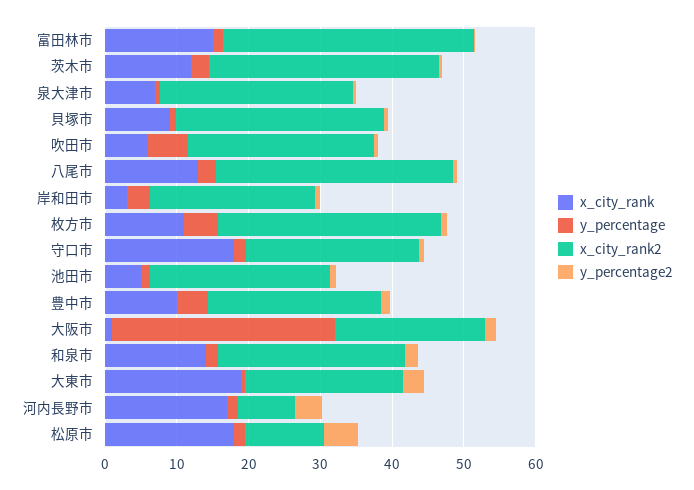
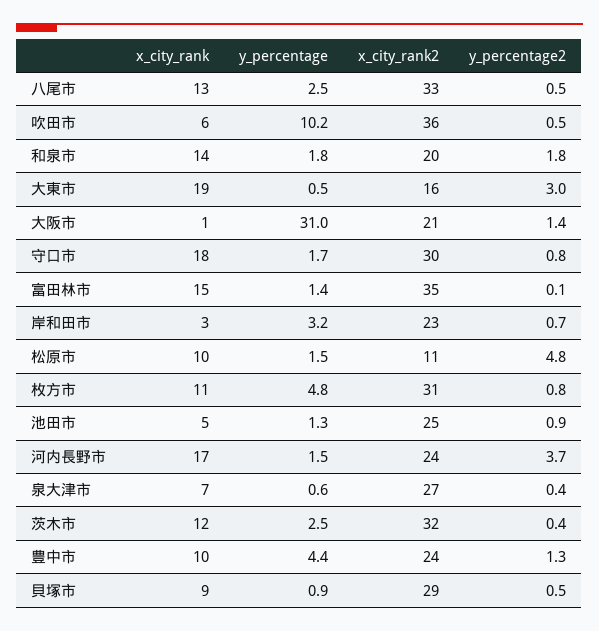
y_percentage, 吹田市: 6 -> 10.2
x_city_rank2, 吹田市: 26 -> 36
x_city_rank2, 守口市: 24 -> 30
x_city_rank2, 和泉市: 26 -> 20
x_city_rank2, 大東市: 22 -> 16
x_city_rank2, 河内長野市: 8 -> 24
x_city_rank, 松原市: 18 -> 10

